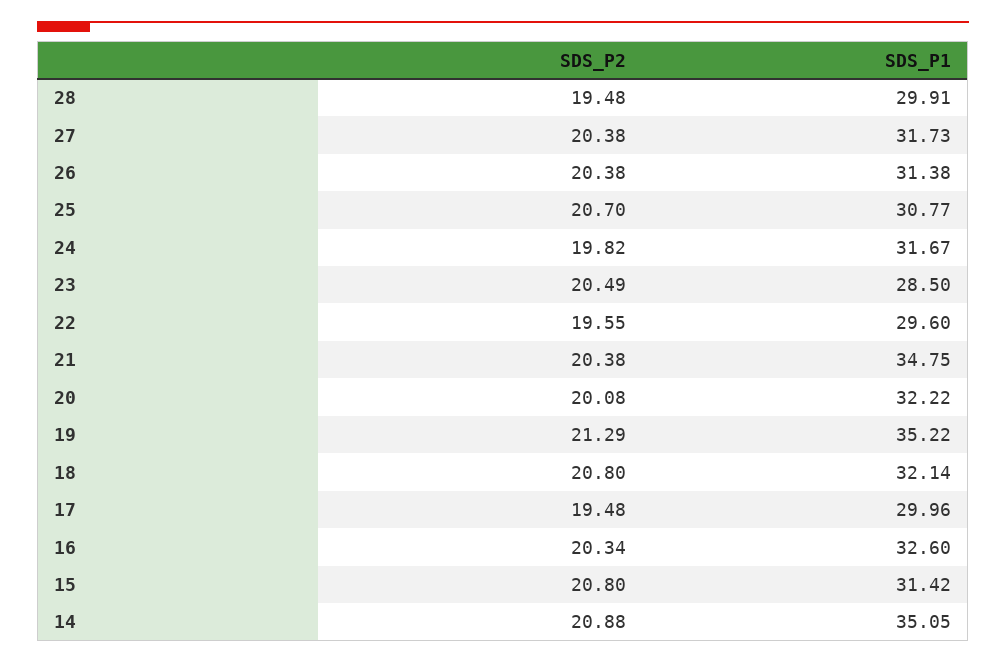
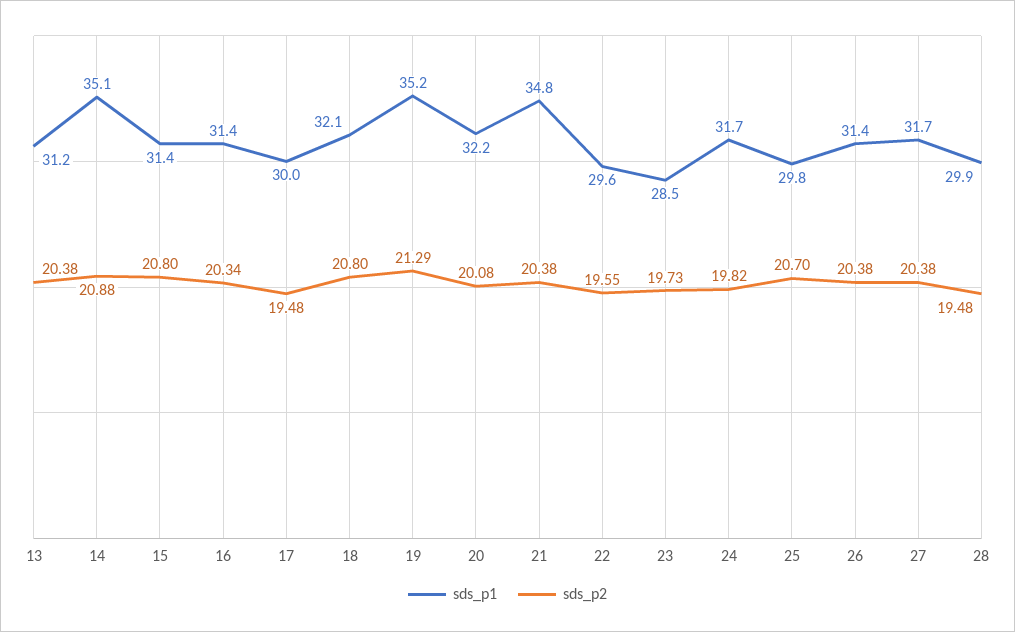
SDS_P1, 25: 30.77 -> 29.8
SDS_P2, 23: 20.49 -> 19.73
SDS_P1, 16: 32.6 -> 31.4
SDS_P1, 13: none -> 31.2
SDS_P2, 13: none -> 20.38

